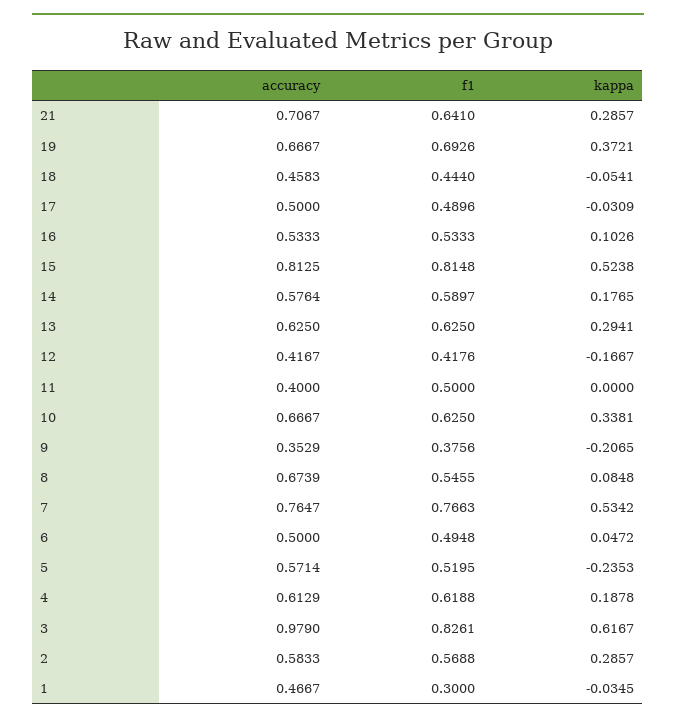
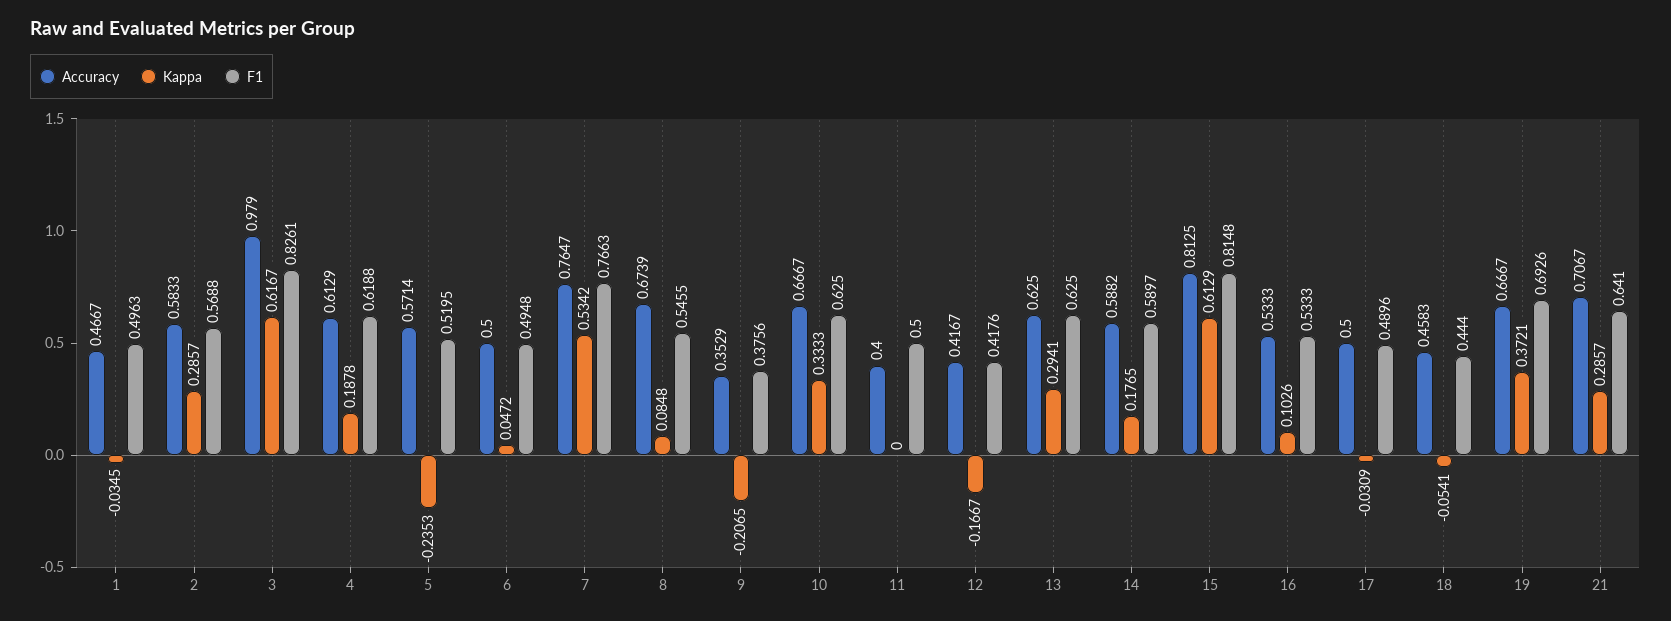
kappa, 15: 0.5238 -> 0.6129
accuracy, 14: 0.5764 -> 0.5882
kappa, 10: 0.3381 -> 0.3333
f1, 1: 0.3 -> 0.4963

